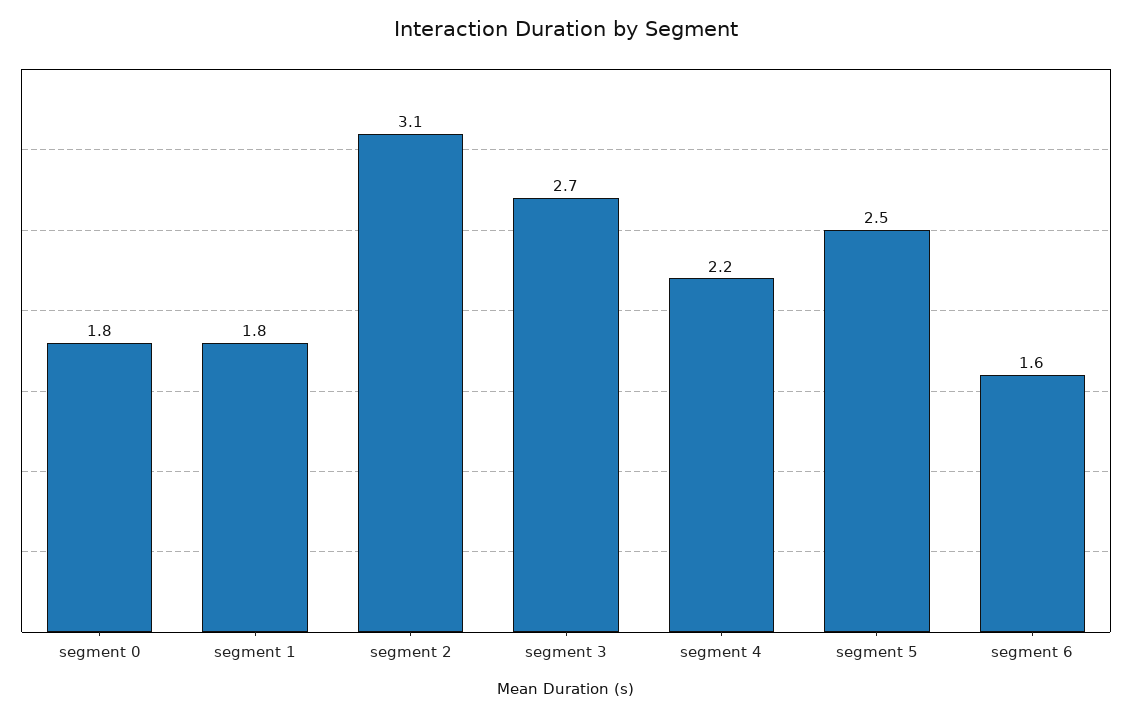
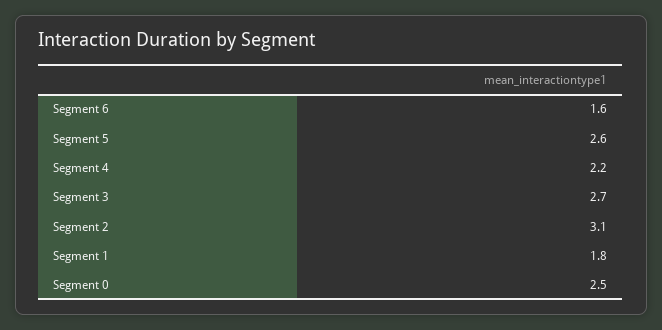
segment 0: 1.8 -> 2.5
segment 5: 2.5 -> 2.6

